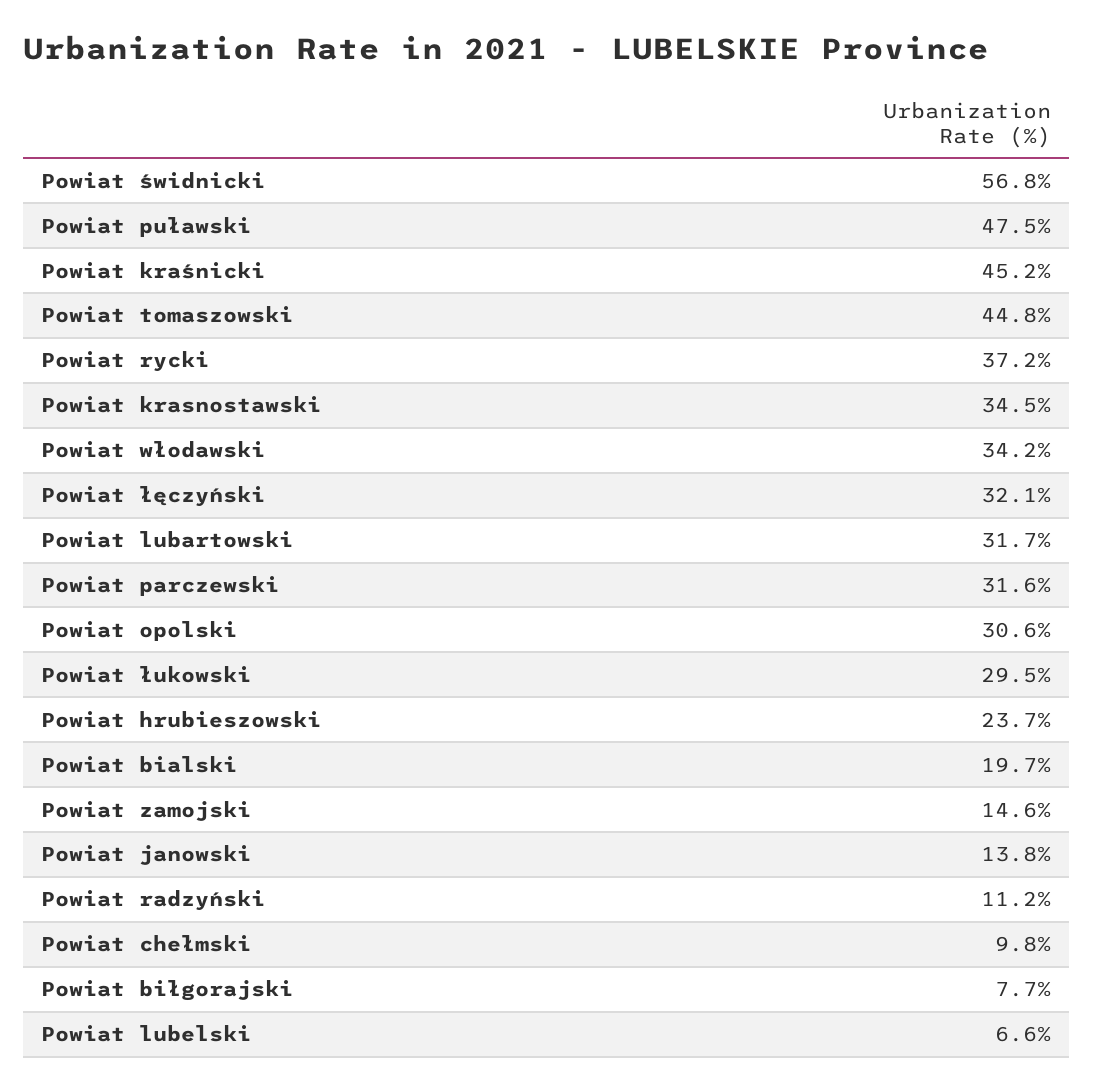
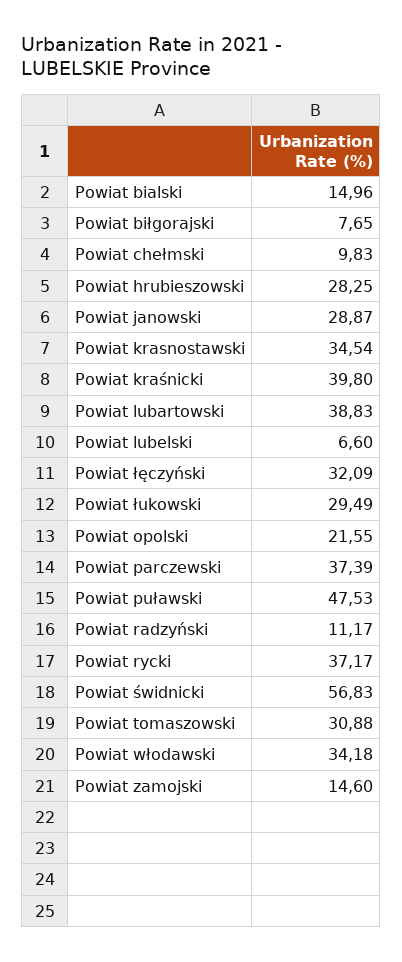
Powiat kraśnicki: 45.2 -> 39.8
Powiat tomaszowski: 44.8 -> 30.88
Powiat lubartowski: 31.7 -> 38.83
Powiat parczewski: 31.6 -> 37.39
Powiat opolski: 30.6 -> 21.55
Powiat hrubieszowski: 23.7 -> 28.25
Powiat bialski: 19.7 -> 14.96
Powiat janowski: 13.8 -> 28.87

